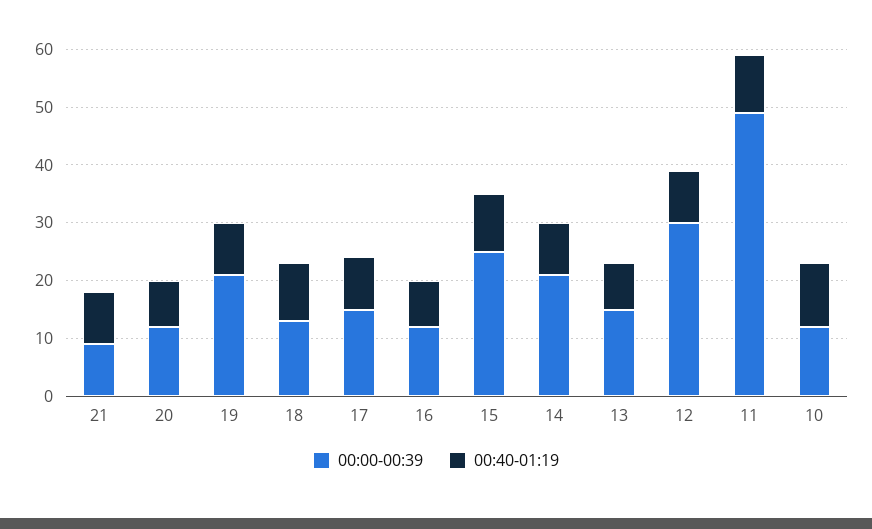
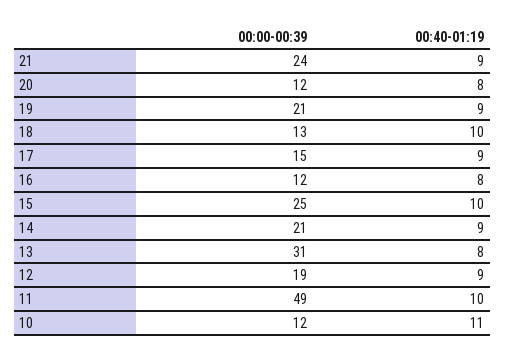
00:00-00:39, 21: 10 -> 24
00:00-00:39, 13: 15 -> 31
00:00-00:39, 12: 30 -> 19

